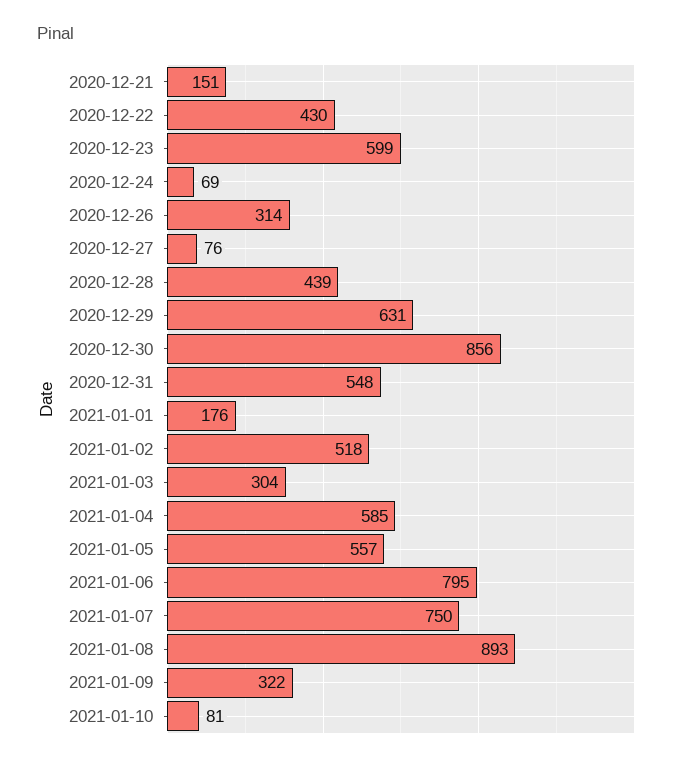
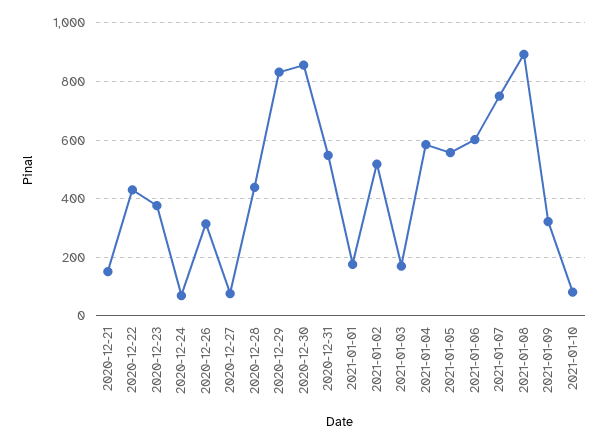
2020-12-23: 599 -> 375
2020-12-29: 631 -> 825
2021-01-03: 304 -> 175
2021-01-06: 795 -> 600

